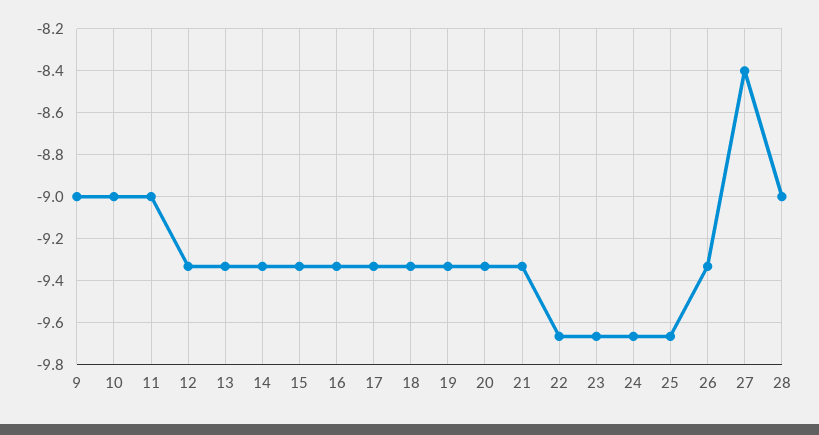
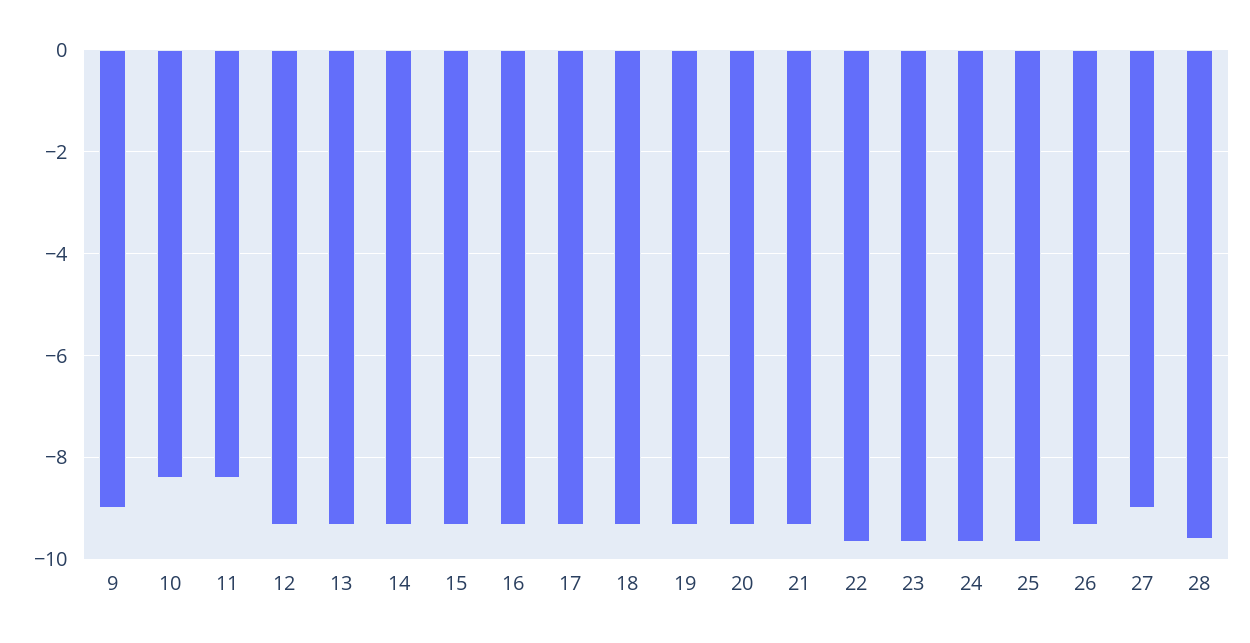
10: -9 -> -8.4
11: -9 -> -8.4
27: -8.4 -> -9
28: -9 -> -9.6

